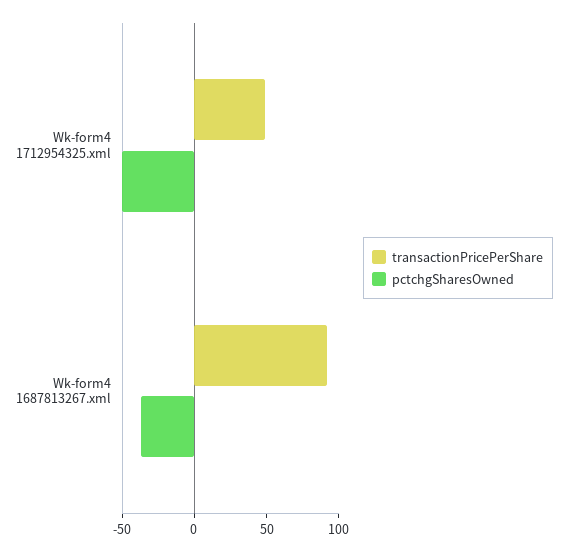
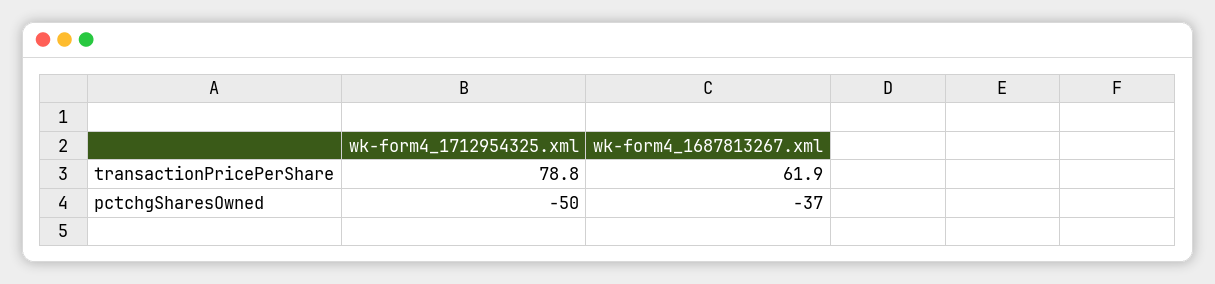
transactionPricePerShare, Wk-form4 1712954325.xml: 50 -> 78.8
transactionPricePerShare, Wk-form4 1687813267.xml: 90 -> 61.9

